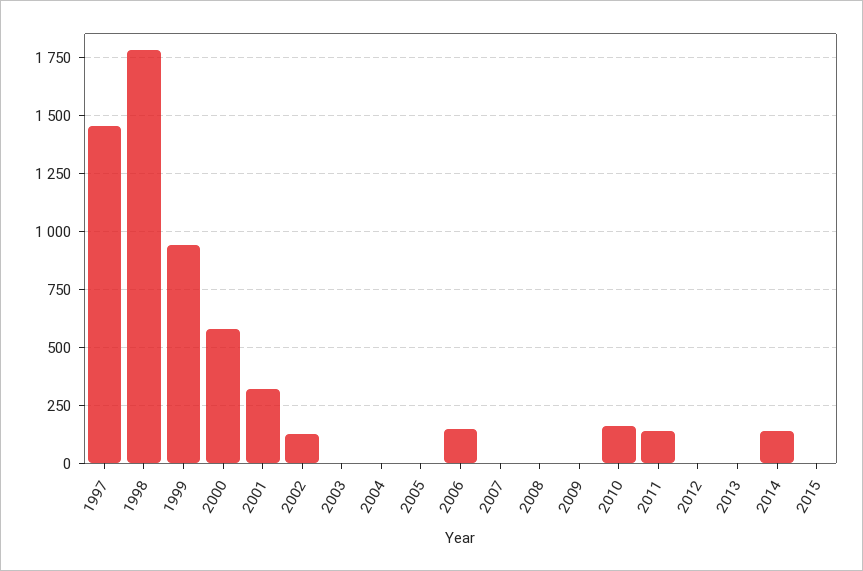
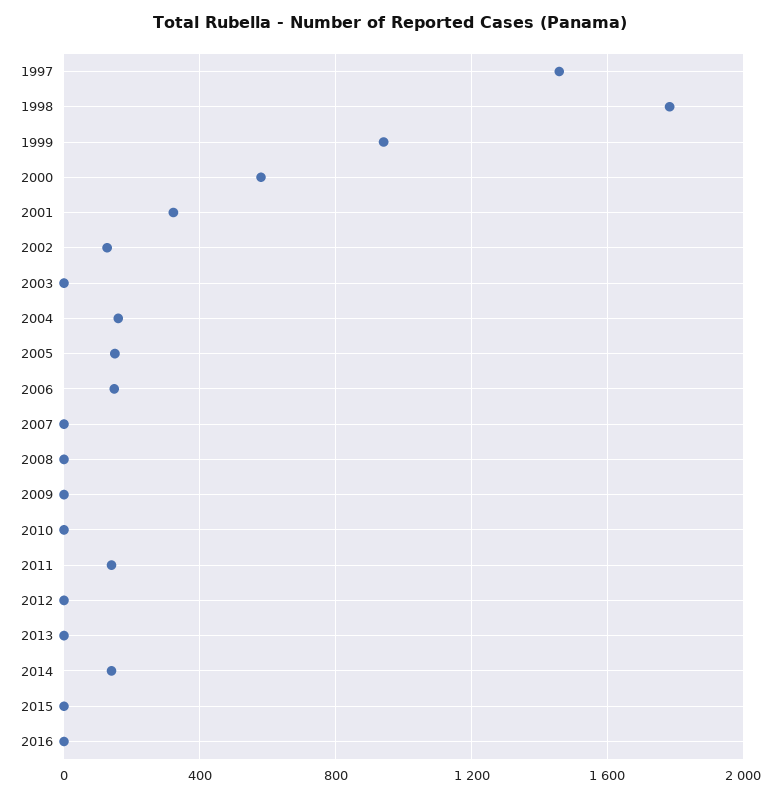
2004: 0 -> 150
2005: 0 -> 150
2010: 150 -> 0
2016: none -> 0

